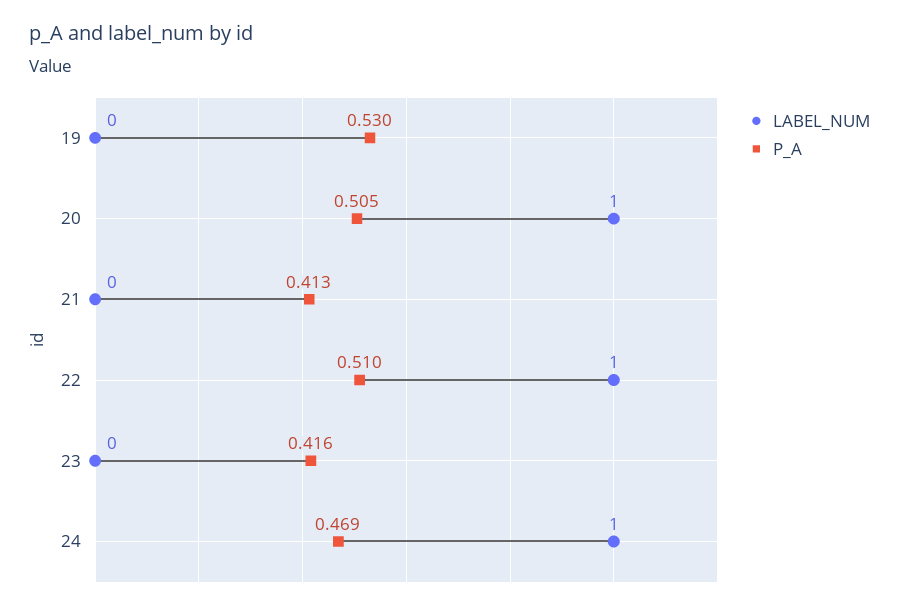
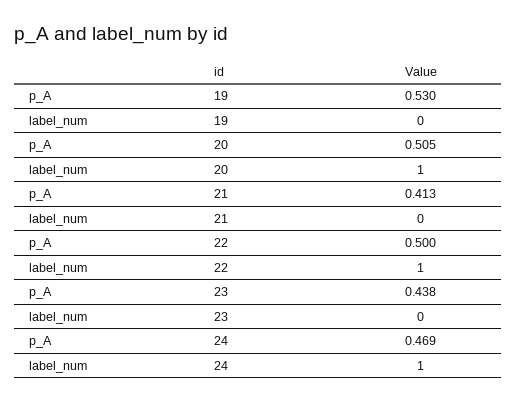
P_A, 22: 0.51 -> 0.5
P_A, 23: 0.416 -> 0.438

